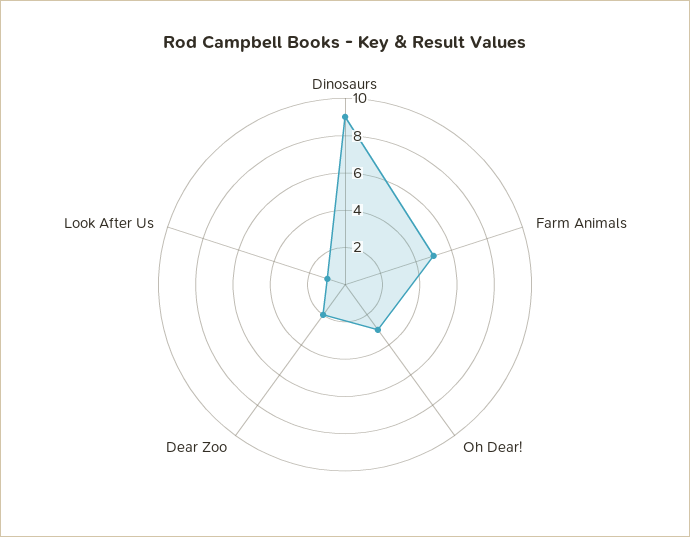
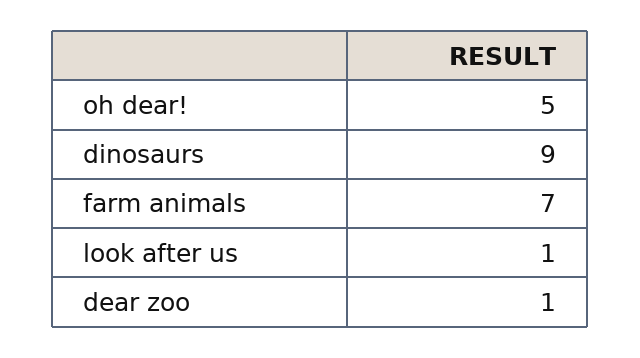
Farm Animals: 5 -> 7
Oh Dear!: 3 -> 5
Dear Zoo: 2 -> 1

